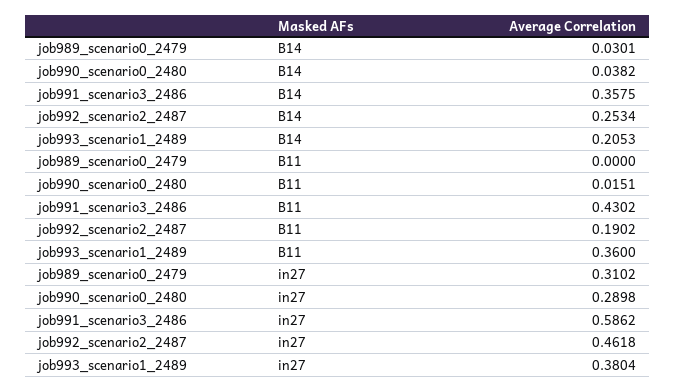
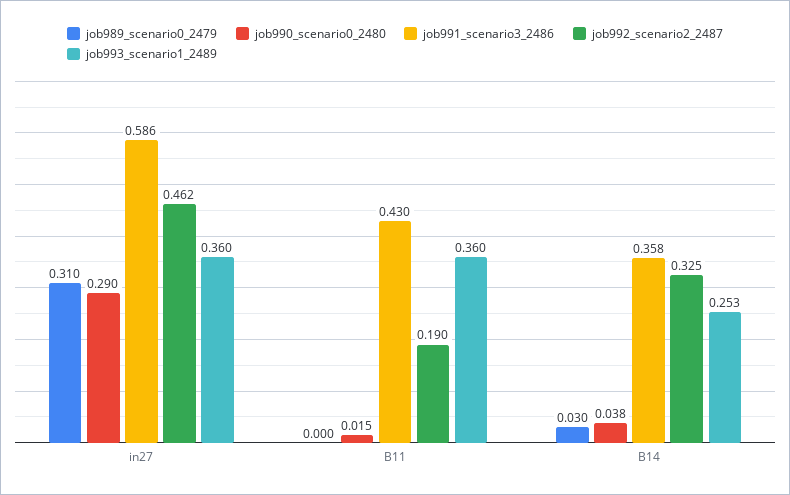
job992_scenario2_2487, B14: 0.2534 -> 0.325
job993_scenario1_2489, B14: 0.2053 -> 0.253
job993_scenario1_2489, in27: 0.3804 -> 0.36

